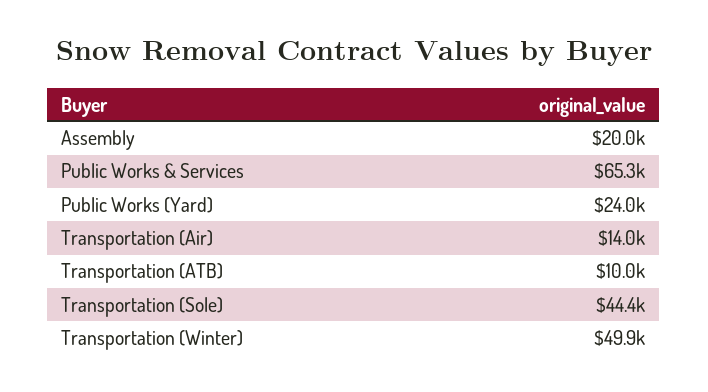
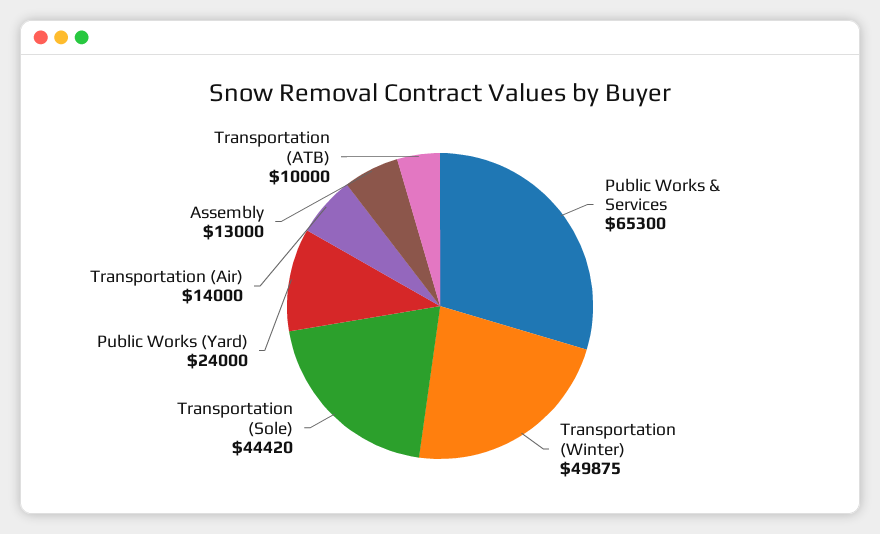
Assembly: 20000 -> 13000

